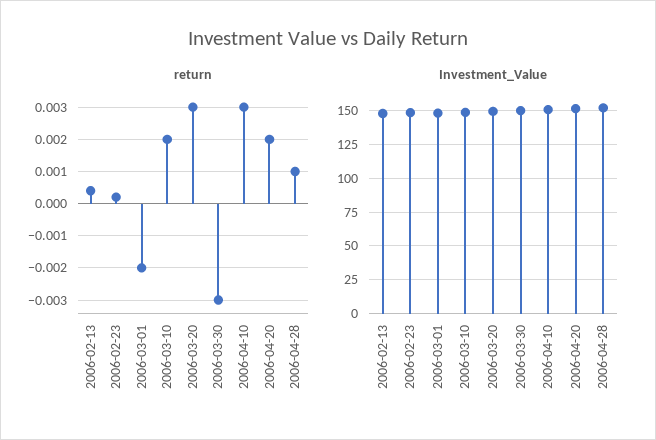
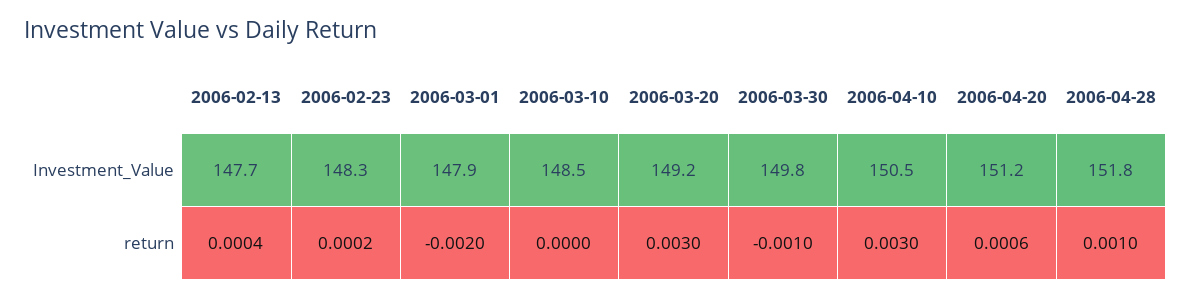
return, 2006-03-10: 0.002 -> 0
return, 2006-03-30: -0.003 -> -0.001
return, 2006-04-20: 0.002 -> 0.0006

